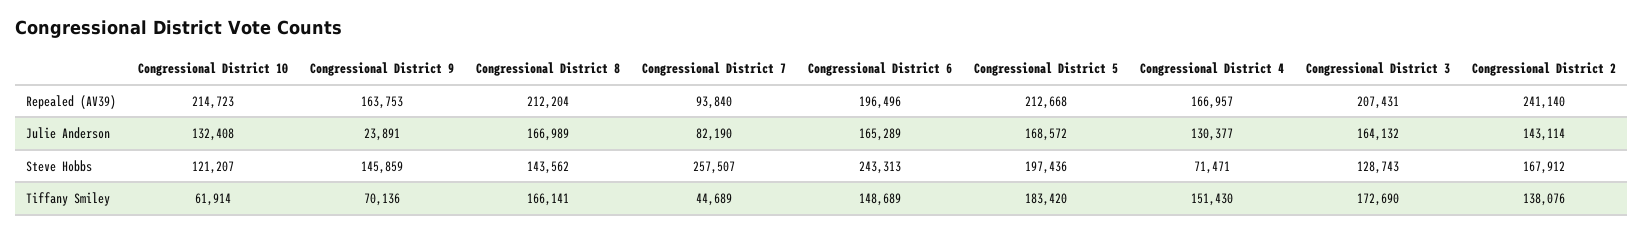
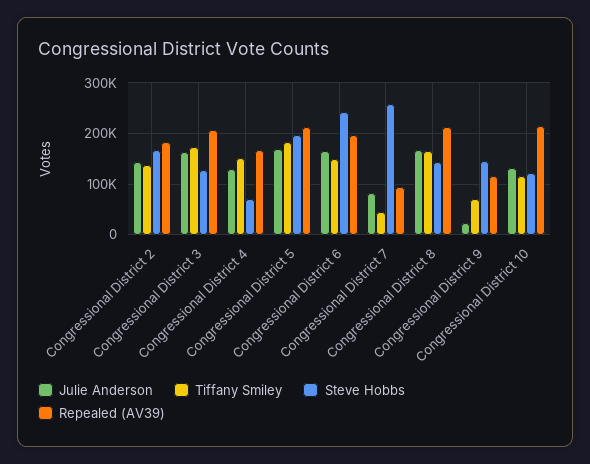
Repealed (AV39), Congressional District 9: 163753 -> 120000
Repealed (AV39), Congressional District 2: 241140 -> 180000
Tiffany Smiley, Congressional District 10: 61914 -> 120000

